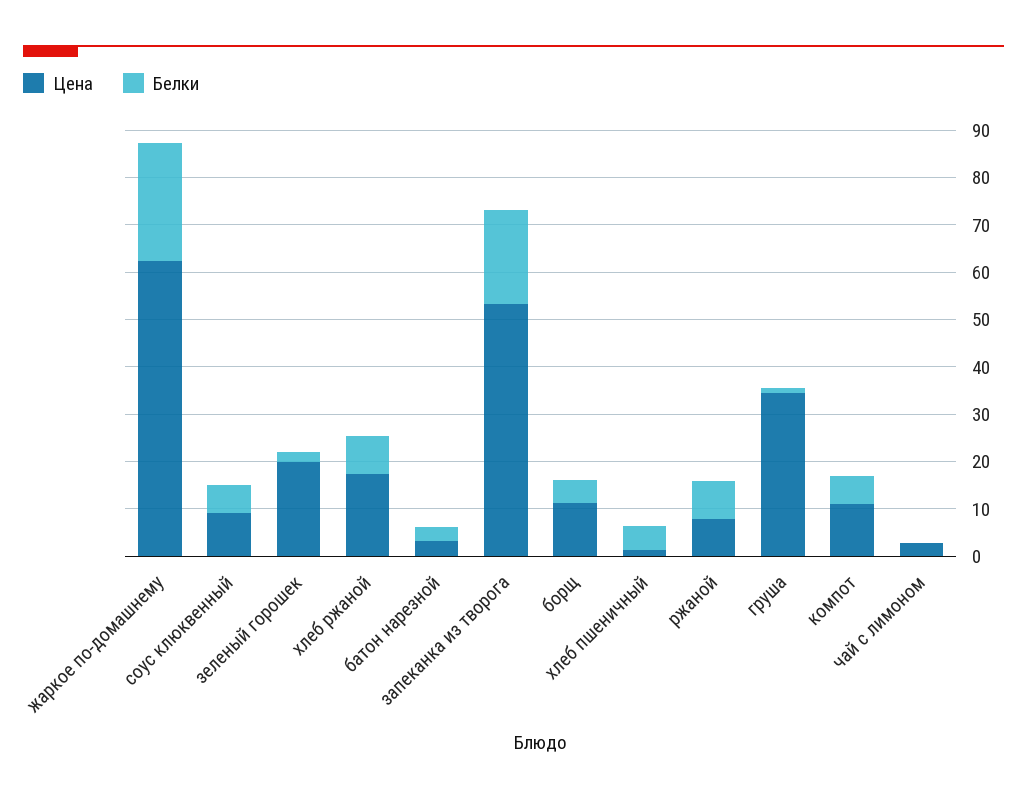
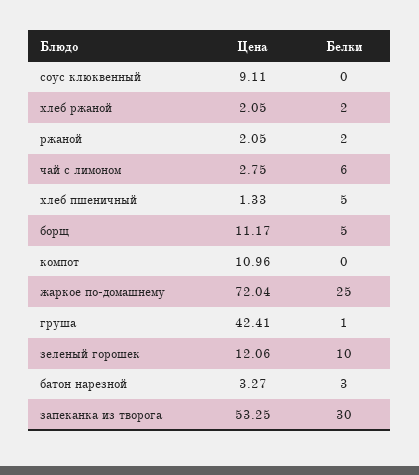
Цена, жаркое по-домашнему: 62 -> 72.04
Белки, соус клюквенный: 6 -> 0
Цена, зеленый горошек: 20 -> 12.06
Белки, зеленый горошек: 2 -> 10
Цена, хлеб ржаной: 18 -> 2.05
Белки, хлеб ржаной: 8 -> 2
Белки, запеканка из творога: 20 -> 30
Цена, ржаной: 8 -> 2.05
Белки, ржаной: 8 -> 2
Цена, груша: 34 -> 42.41
Белки, компот: 6 -> 0
Белки, чай с лимоном: 0 -> 6

